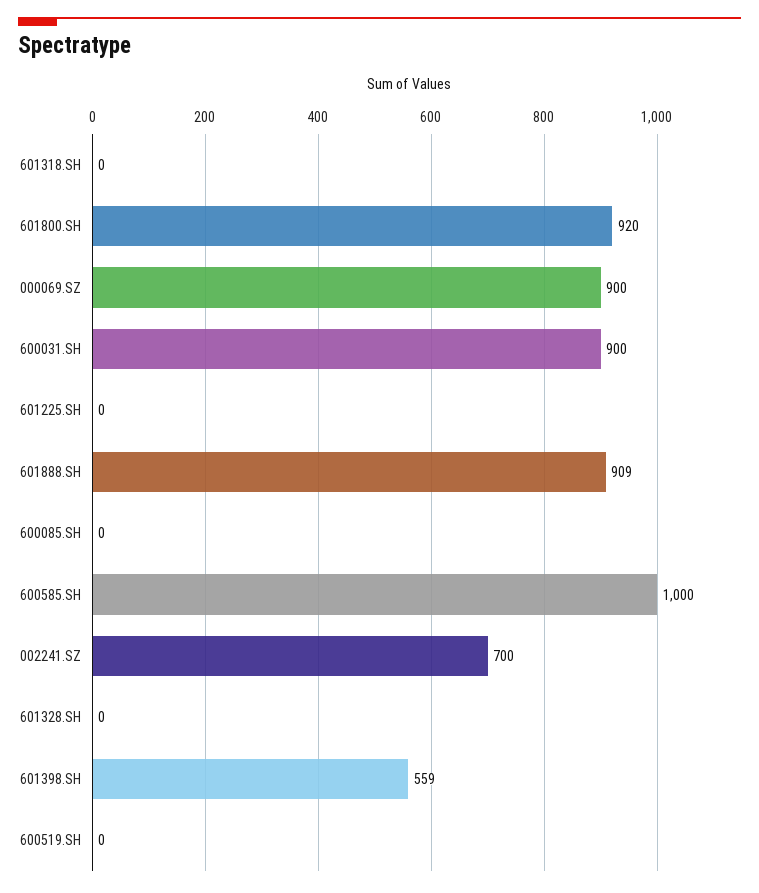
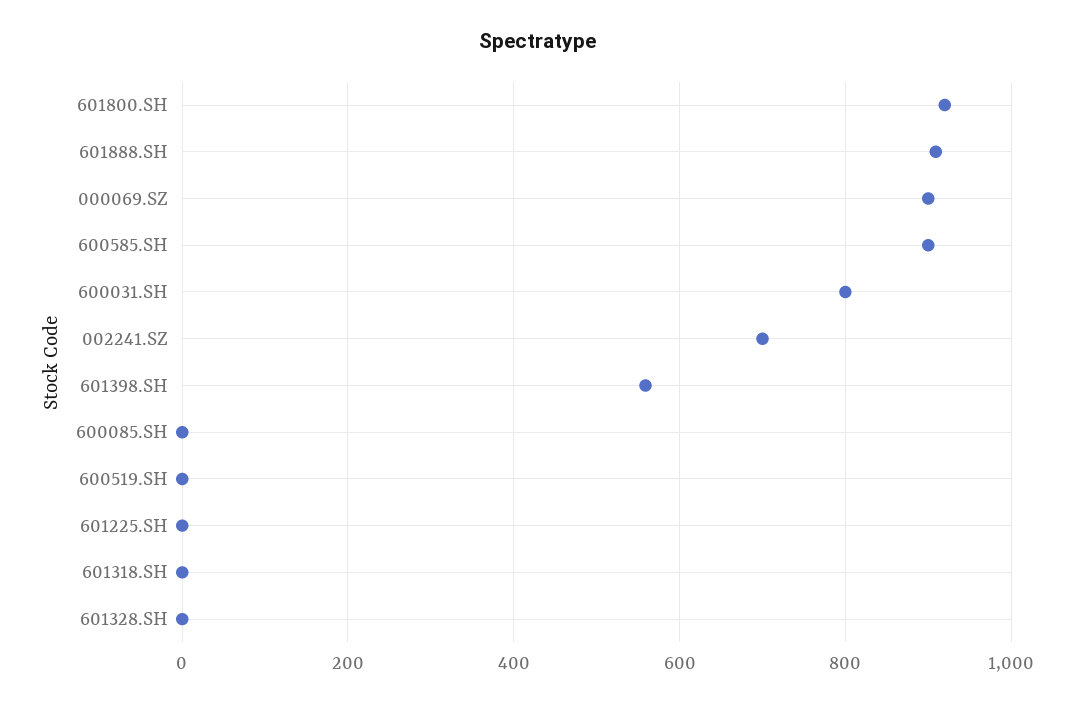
600031.SH: 900 -> 800
600585.SH: 1000 -> 900

